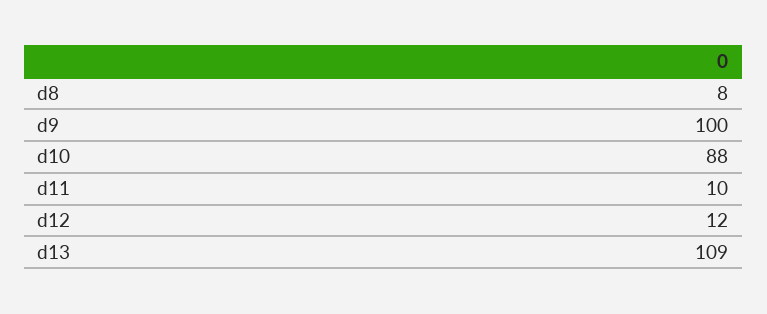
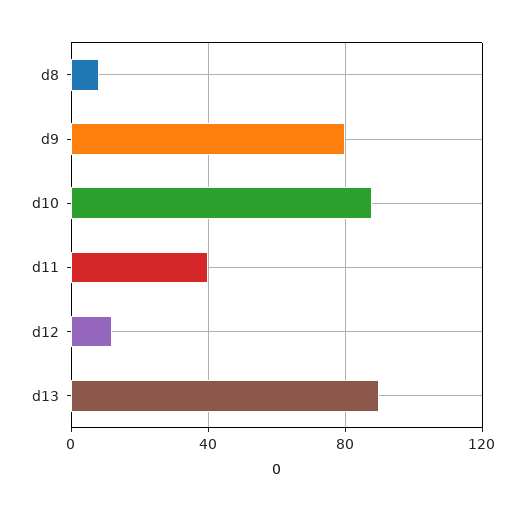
d9: 100 -> 80
d11: 10 -> 40
d13: 109 -> 90

